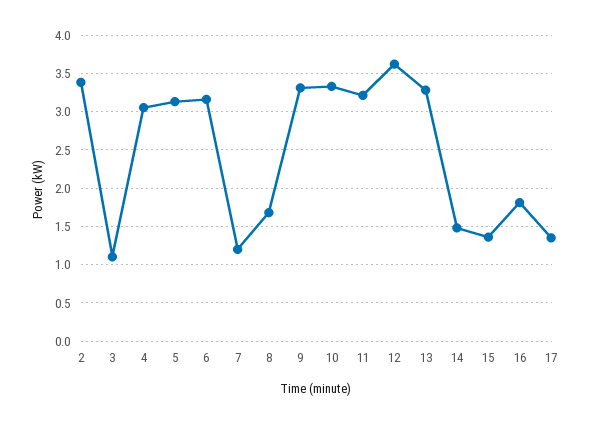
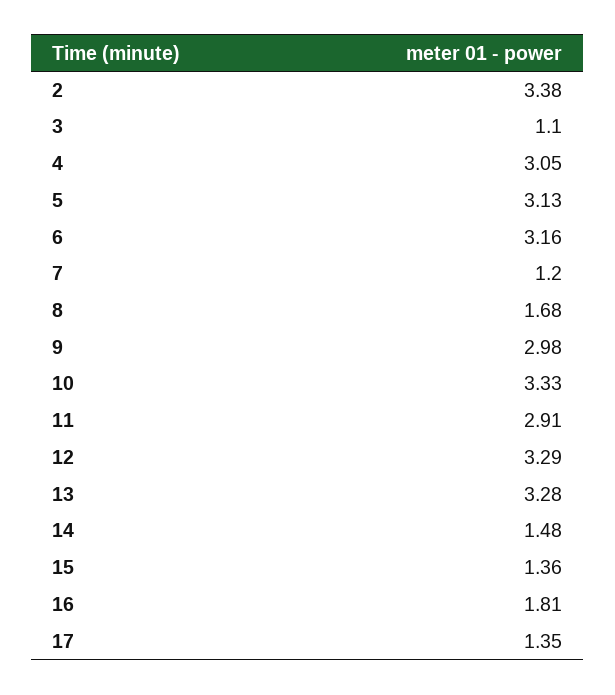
9: 3.3 -> 2.98
11: 3.2 -> 2.91
12: 3.6 -> 3.29

